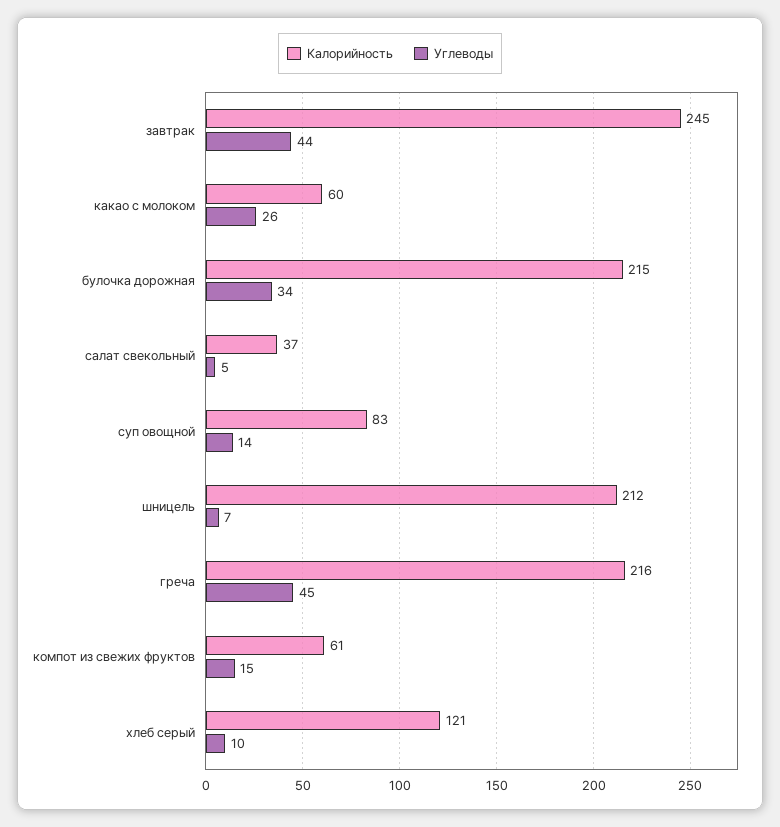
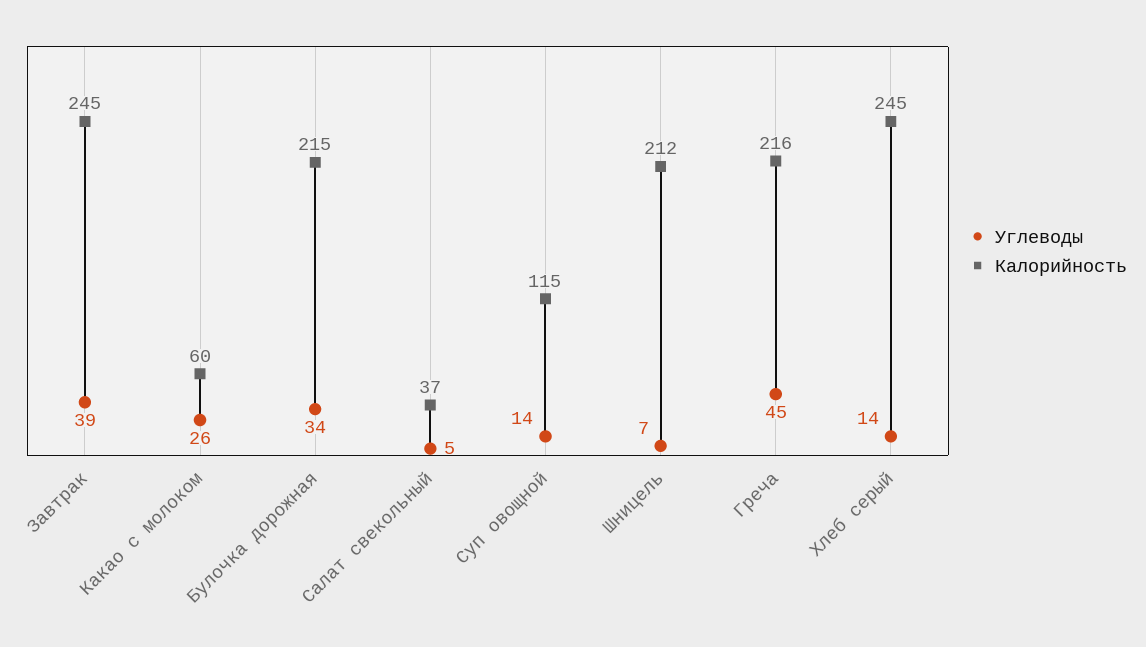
Углеводы, завтрак: 44 -> 39
Калорийность, суп овощной: 83 -> 115
Калорийность, компот из свежих фруктов: 61 -> none
Углеводы, компот из свежих фруктов: 15 -> none
Калорийность, хлеб серый: 121 -> 245
Углеводы, хлеб серый: 10 -> 14

